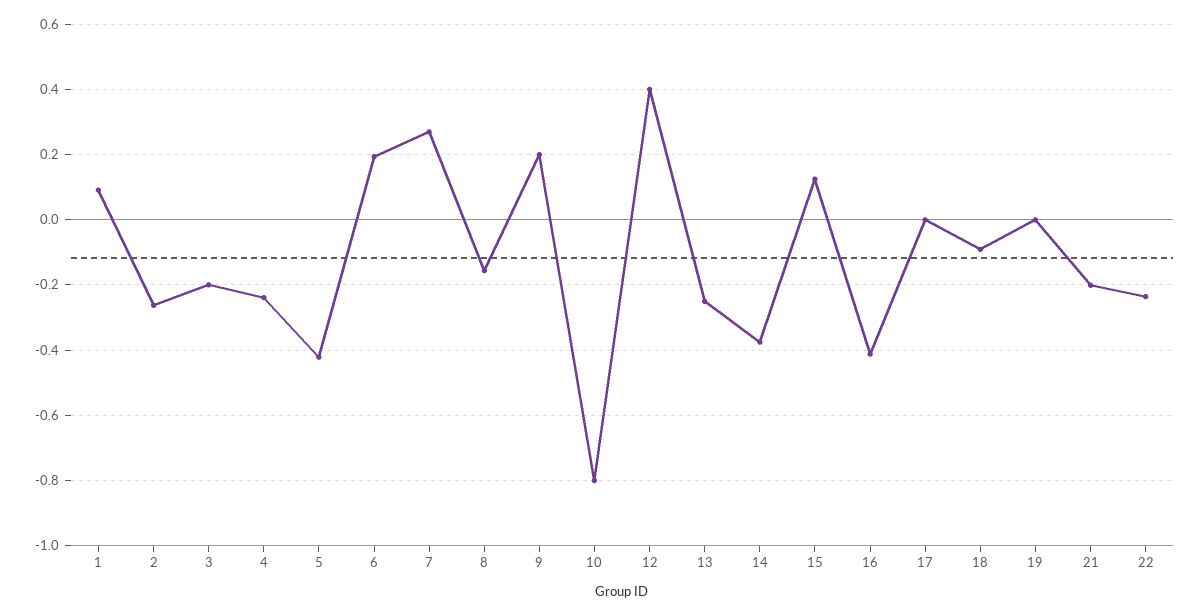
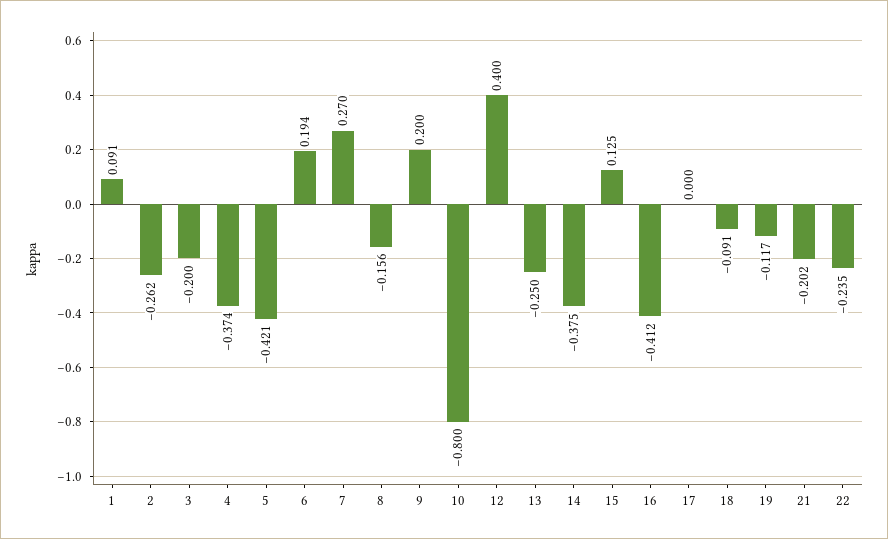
4: -0.24 -> -0.374
19: 0 -> -0.117

